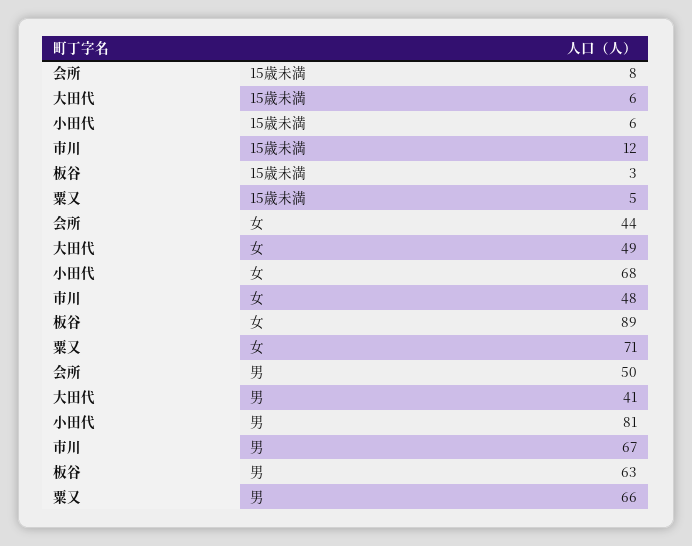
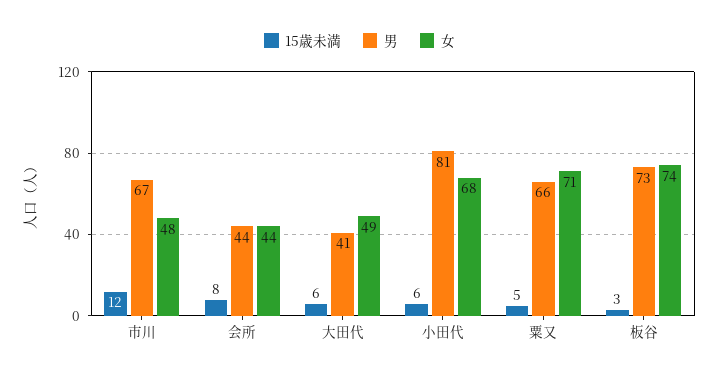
女, 板谷: 89 -> 74
男, 会所: 50 -> 44
男, 板谷: 63 -> 73

